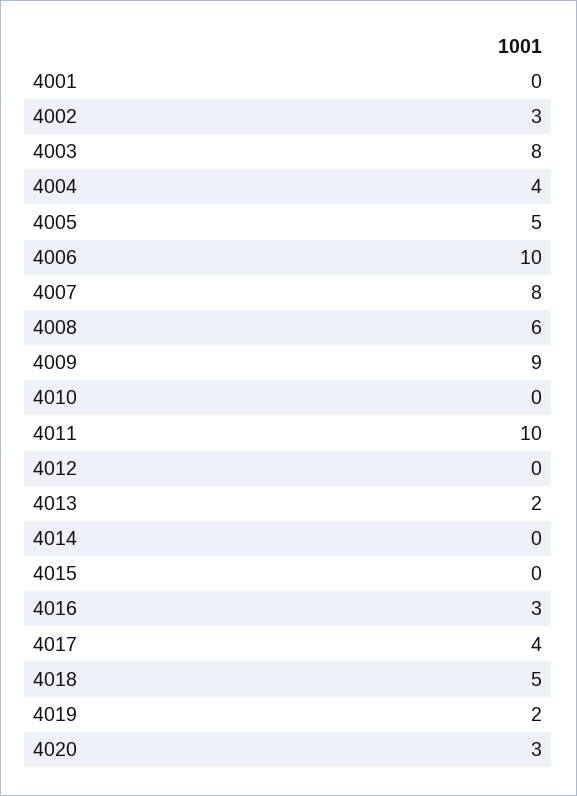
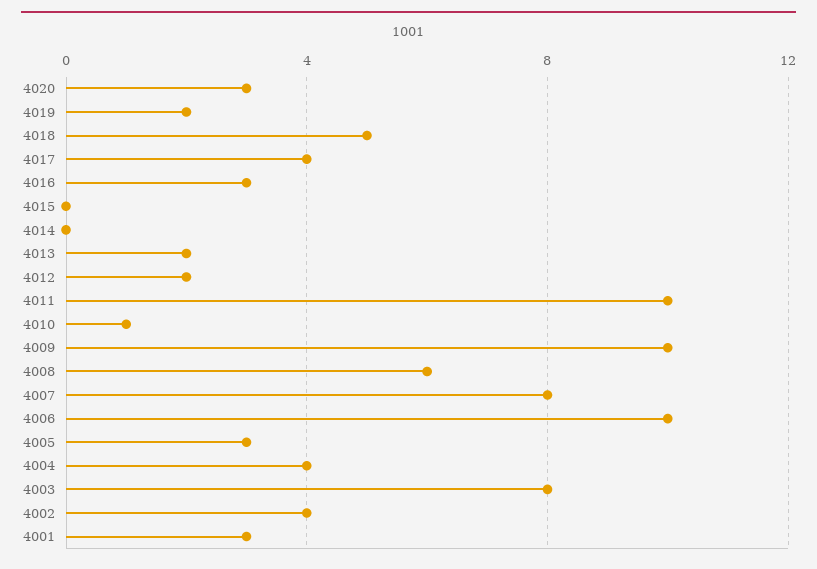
4001: 0 -> 3
4002: 3 -> 4
4005: 5 -> 3
4009: 9 -> 10
4010: 0 -> 1
4012: 0 -> 2

